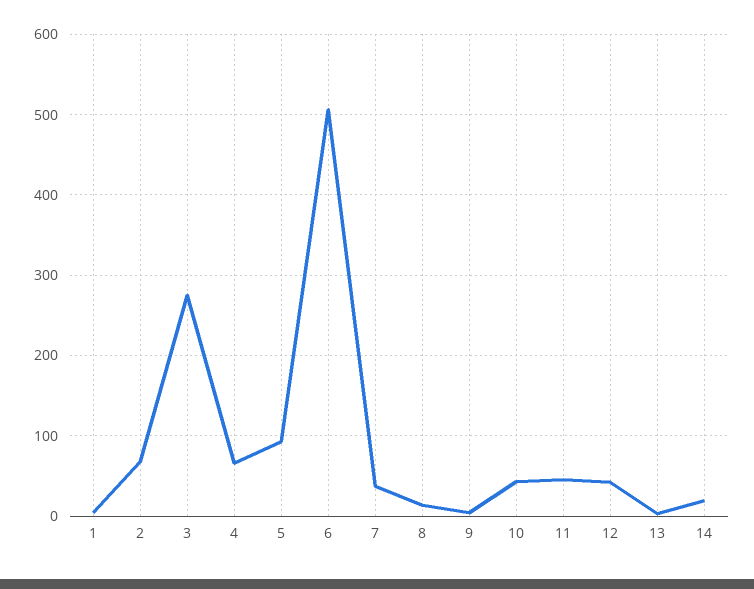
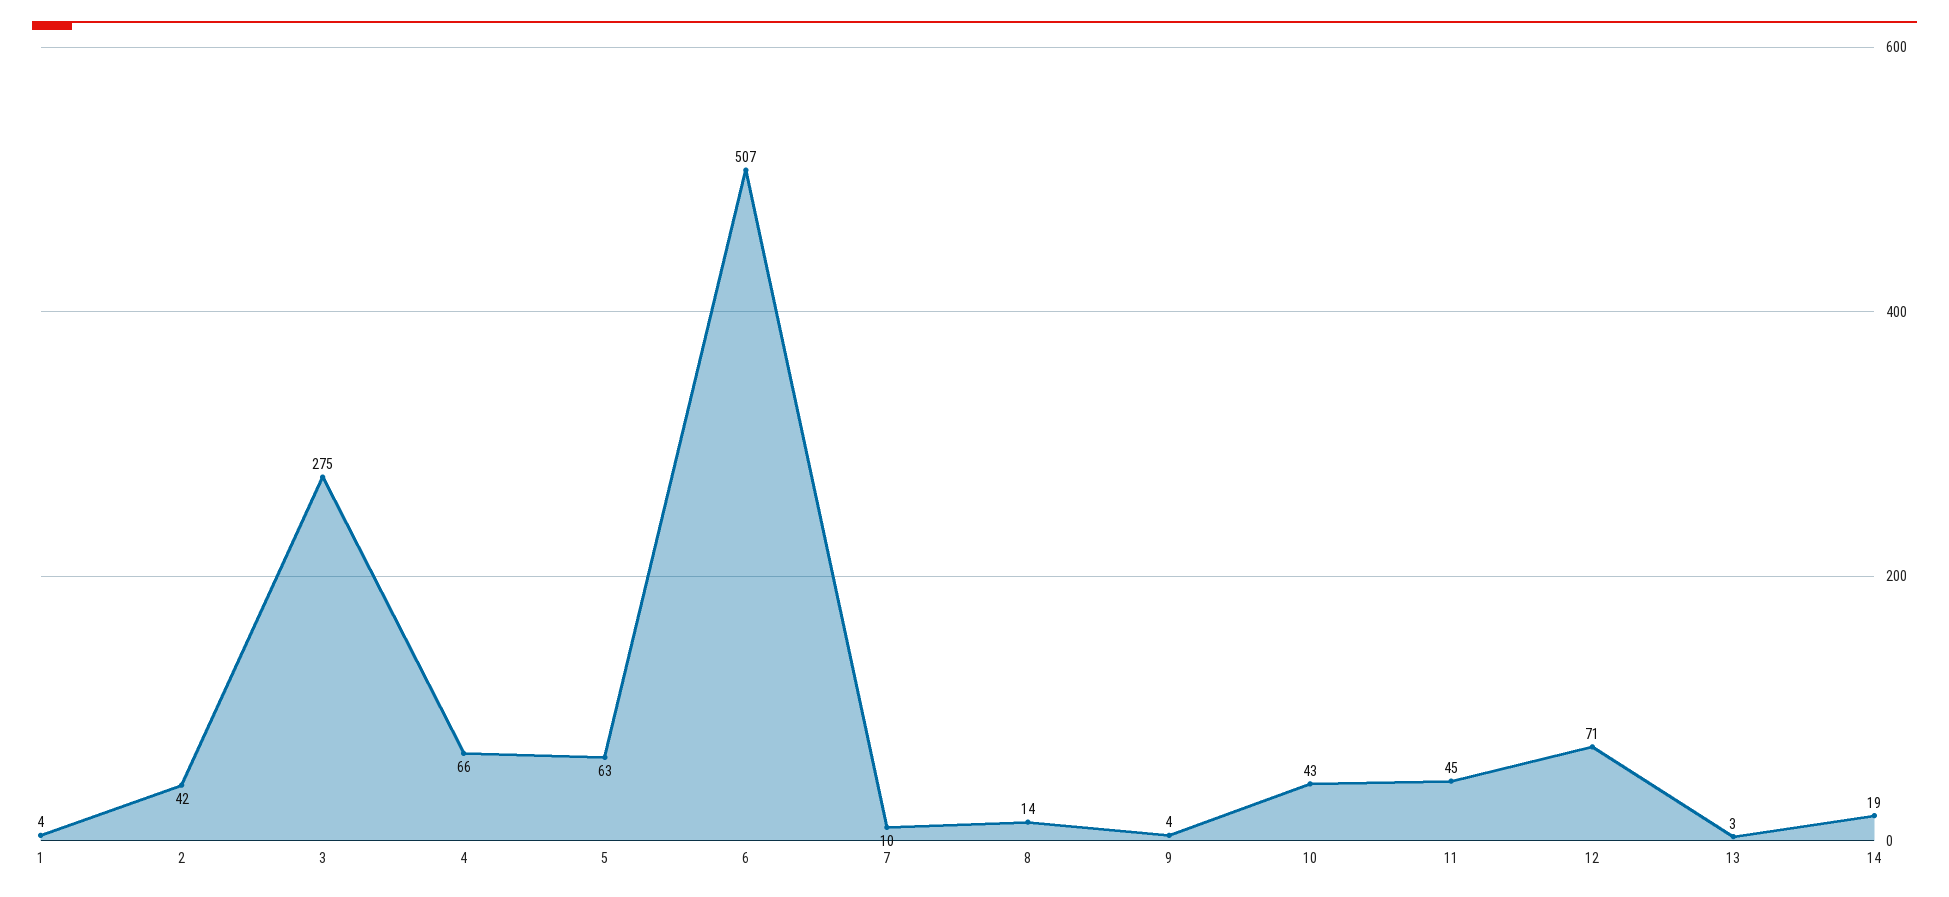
2: 70 -> 42
5: 90 -> 63
7: 40 -> 10
12: 40 -> 71

